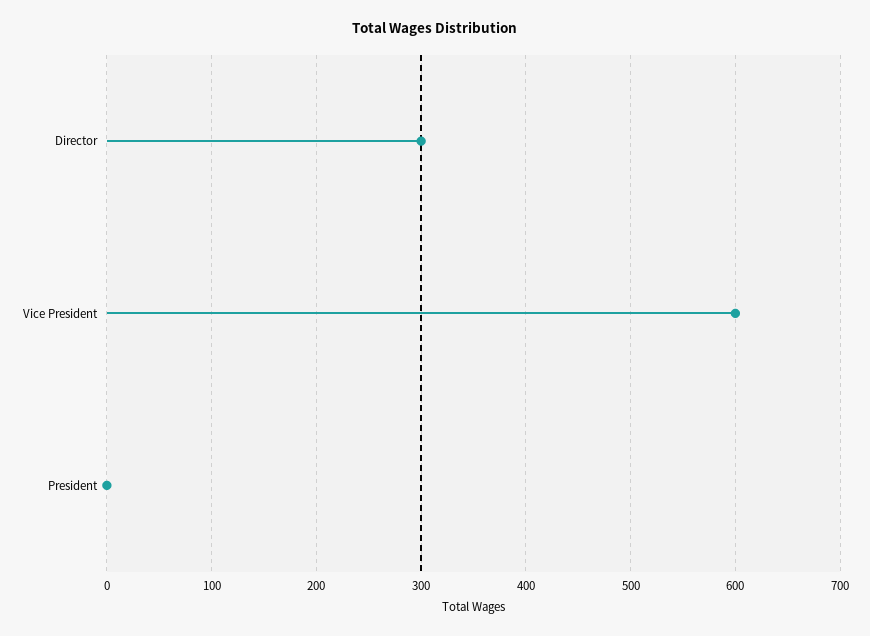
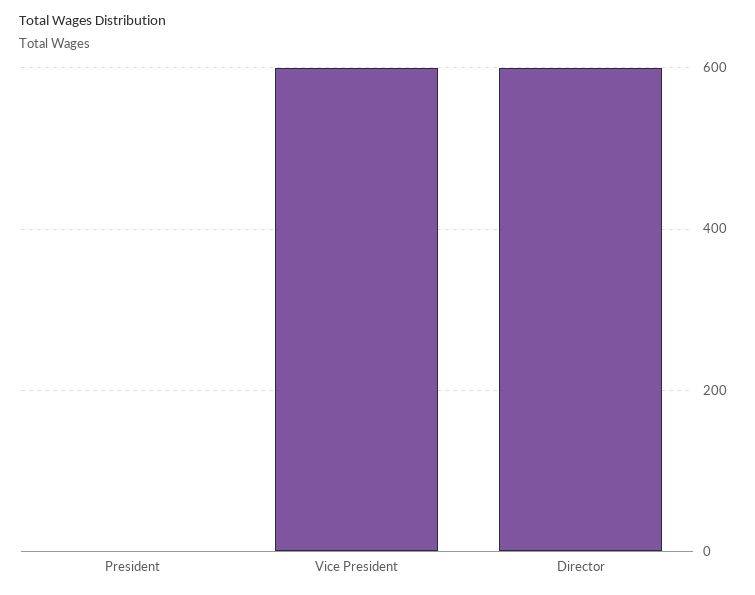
Director: 300 -> 600

